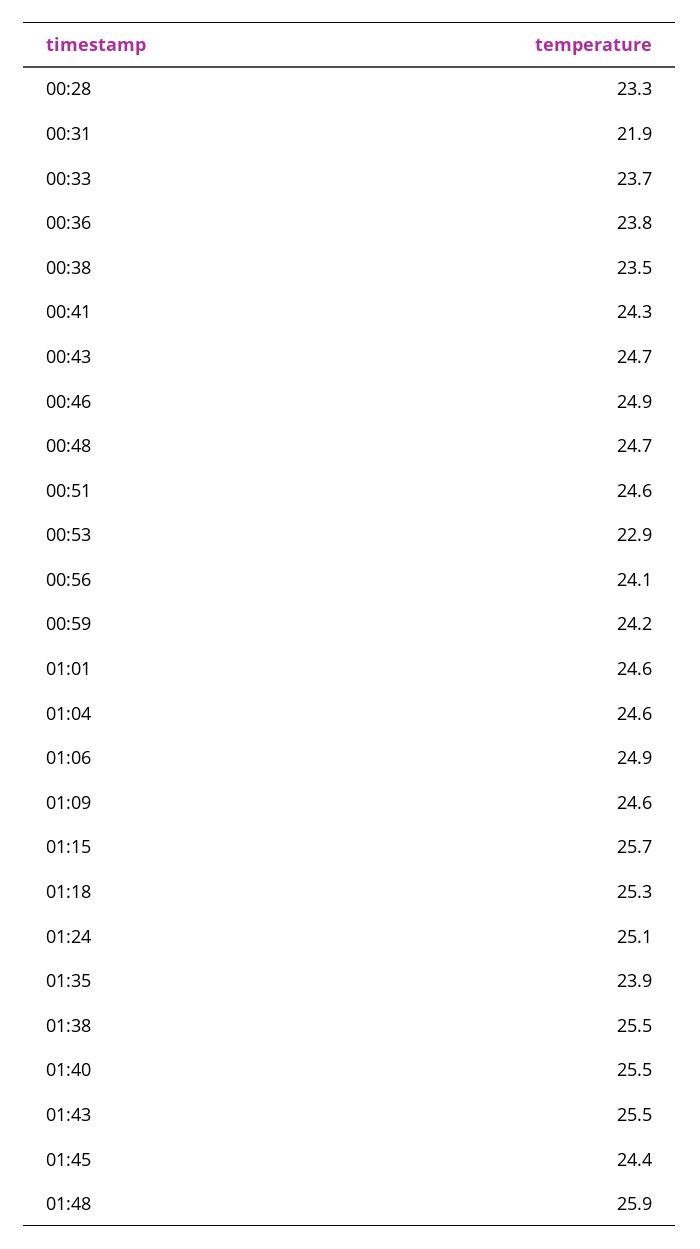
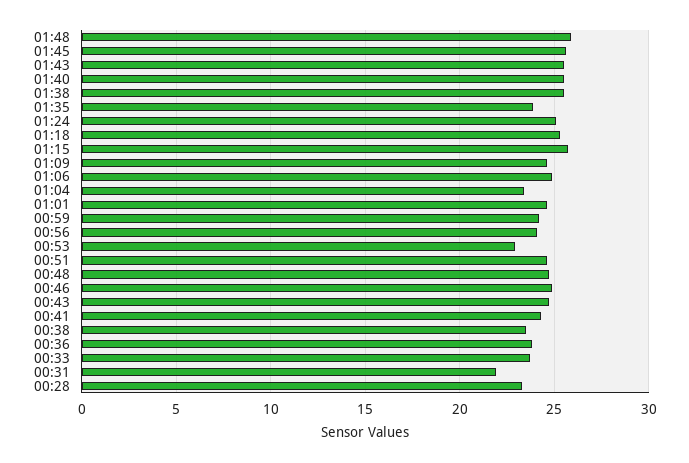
01:04: 24.6 -> 23.5
01:45: 24.4 -> 25.5

